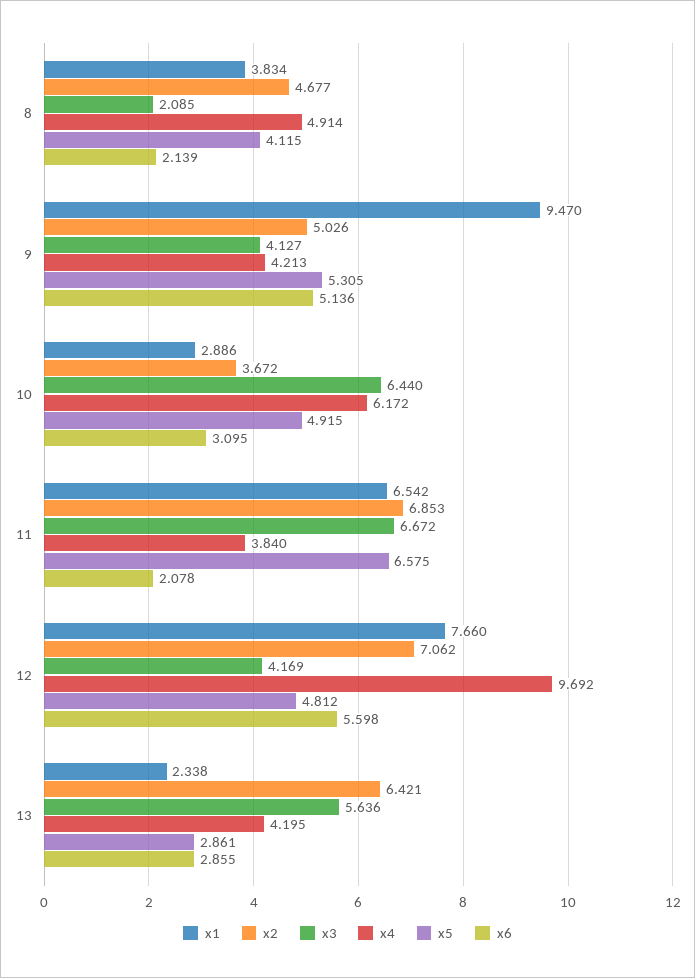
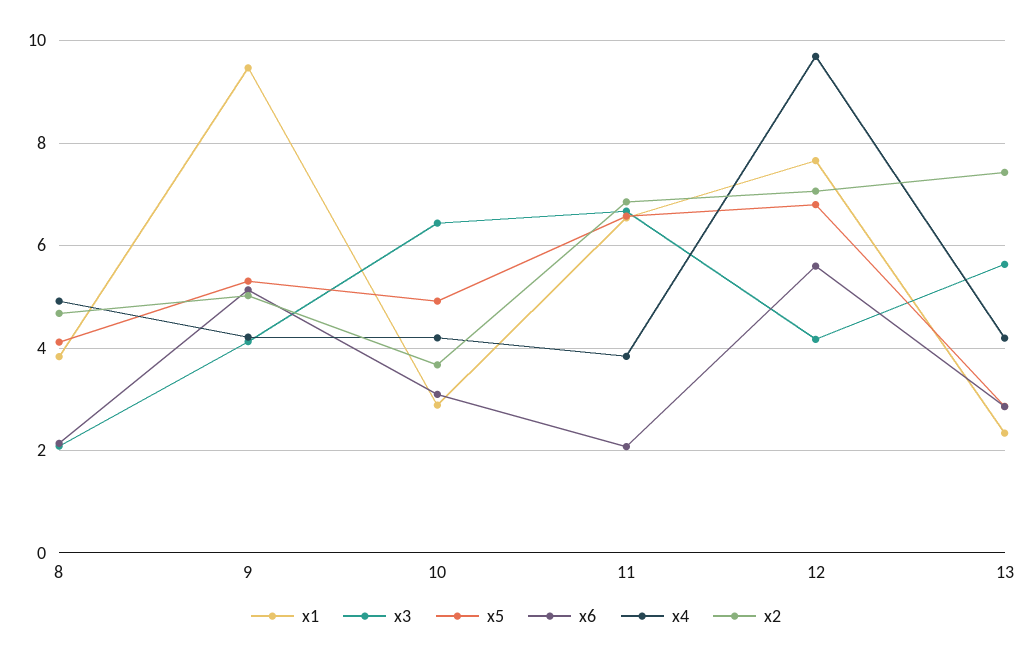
x4, 10: 6.172 -> 4.2
x5, 12: 4.812 -> 6.8
x2, 13: 6.421 -> 7.4

